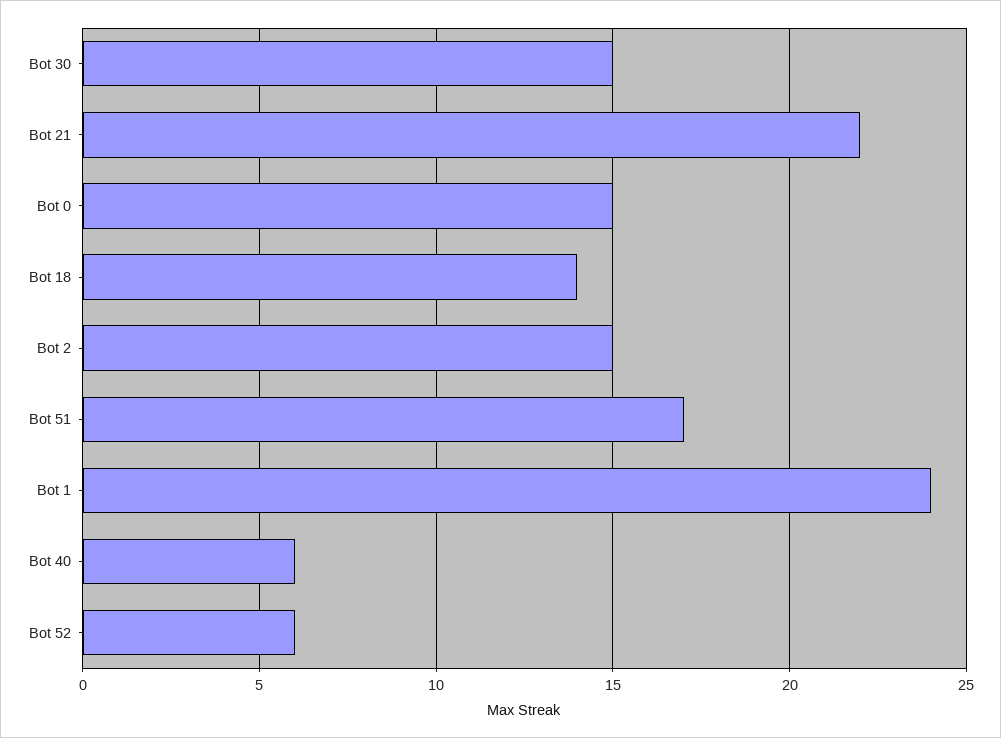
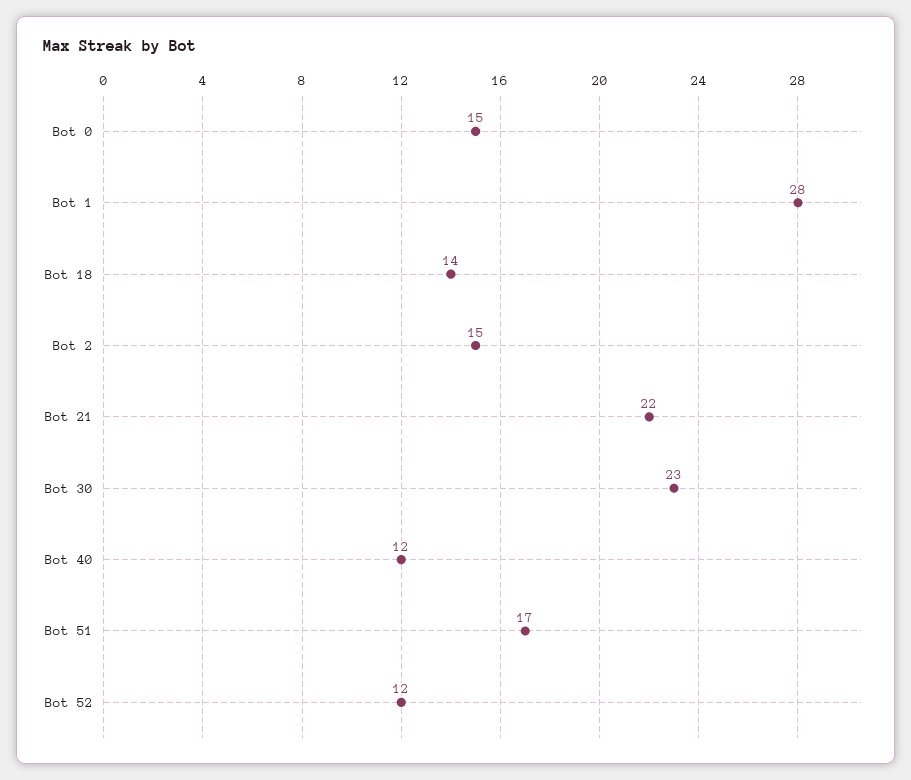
Bot 30: 15 -> 23
Bot 1: 24 -> 28
Bot 40: 6 -> 12
Bot 52: 6 -> 12

